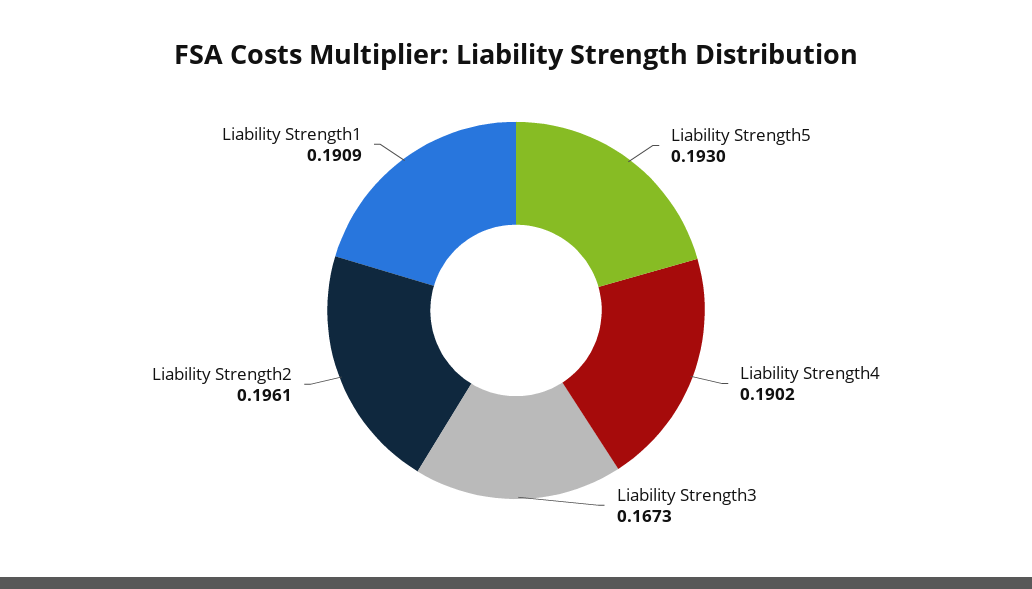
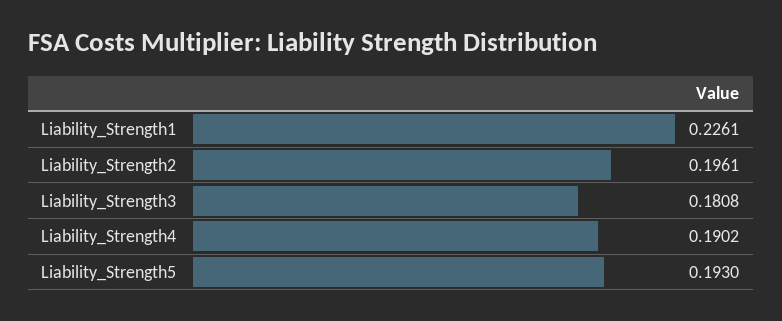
Liability Strength3: 0.1673 -> 0.1808
Liability Strength1: 0.1909 -> 0.2261

